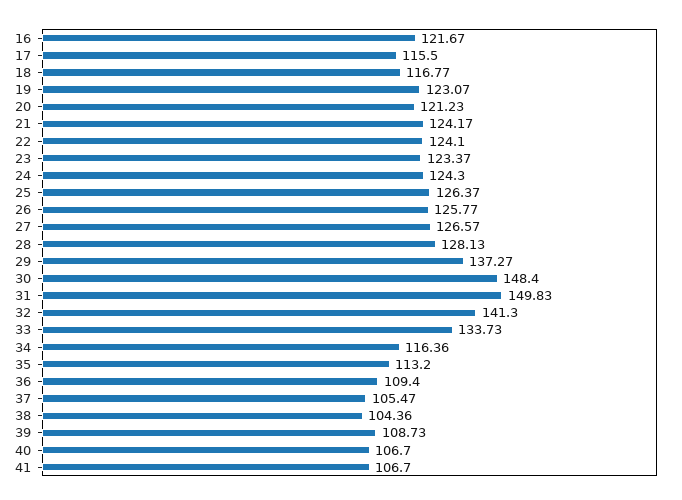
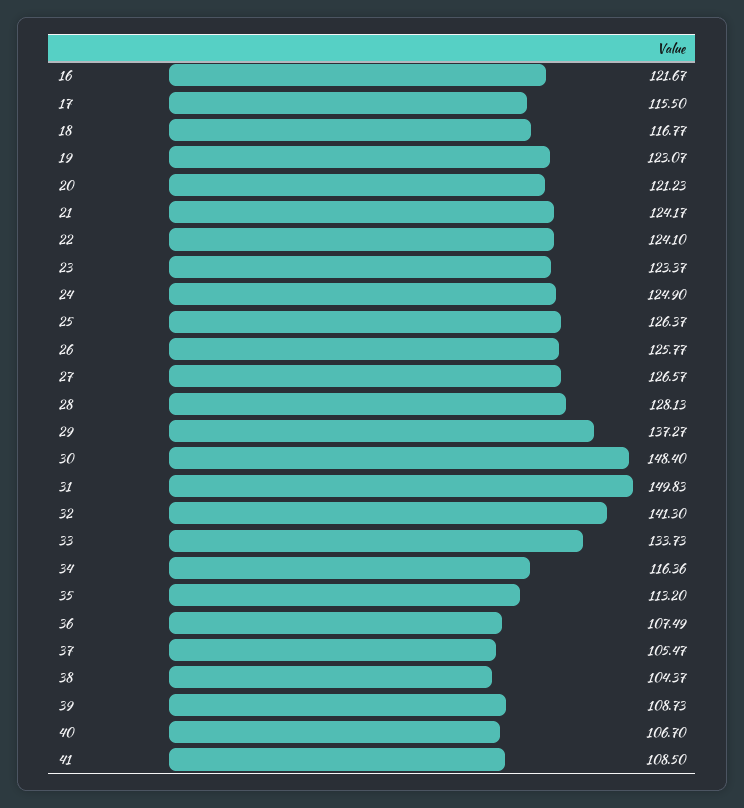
24: 124.3 -> 124.9
36: 109.4 -> 107.49
38: 104.36 -> 104.37
41: 106.7 -> 108.5

